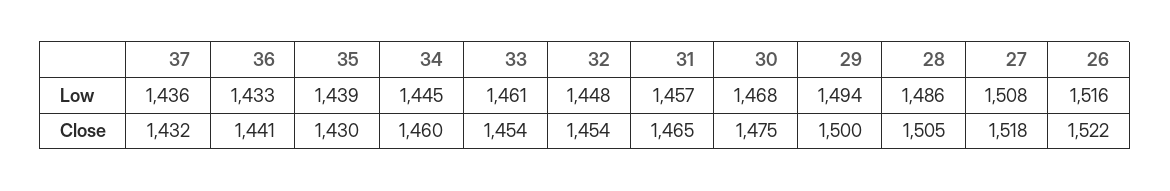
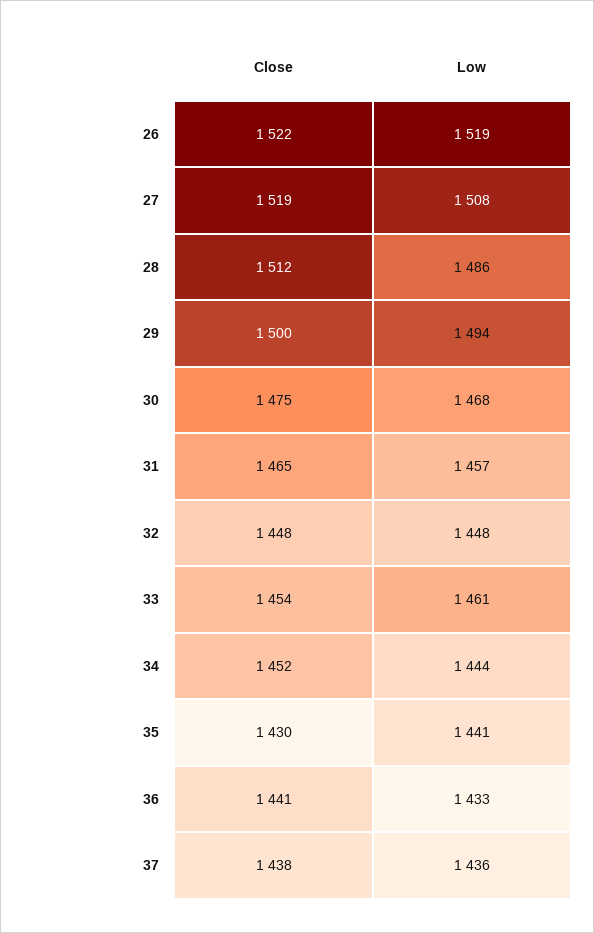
35, Low: 1439 -> 1441
34, Low: 1445 -> 1444
26, Low: 1516 -> 1519
37, Close: 1432 -> 1438
34, Close: 1460 -> 1452
32, Close: 1454 -> 1448
28, Close: 1505 -> 1512
27, Close: 1518 -> 1519

